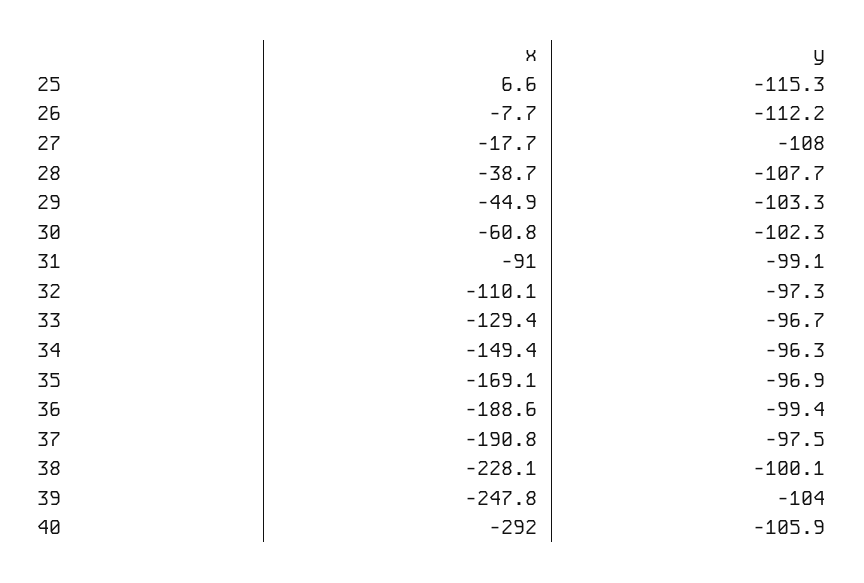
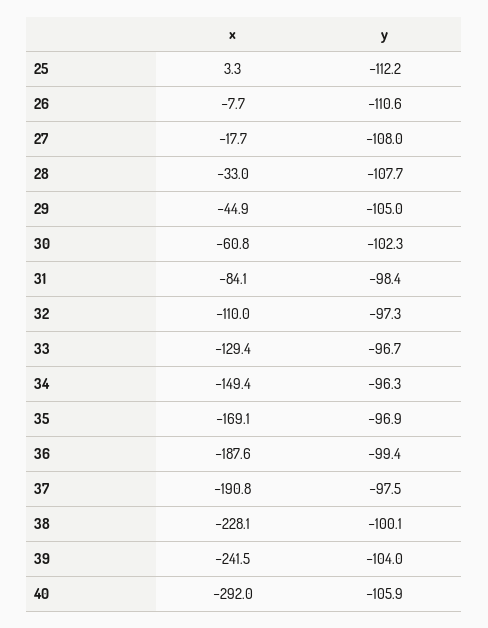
x, 25: 6.6 -> 3.3
y, 25: -115.3 -> -112.2
y, 26: -112.2 -> -110.6
x, 28: -38.7 -> -33
y, 29: -103.3 -> -105
x, 31: -91 -> -84.1
y, 31: -99.1 -> -98.4
x, 32: -110.1 -> -110
x, 36: -188.6 -> -187.6
x, 39: -247.8 -> -241.5

